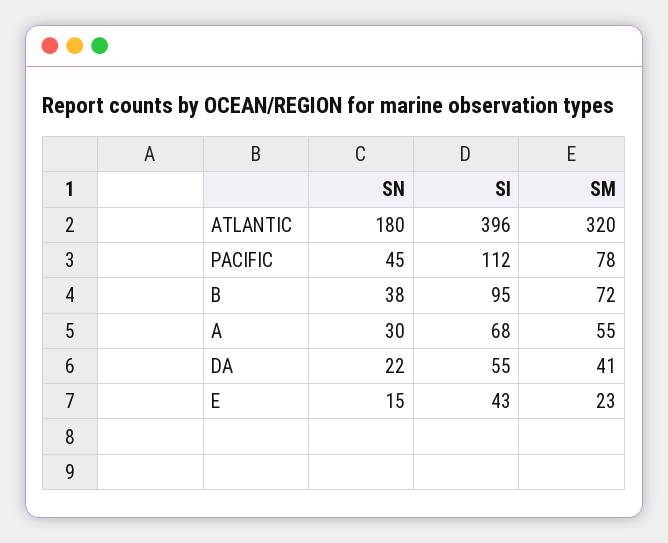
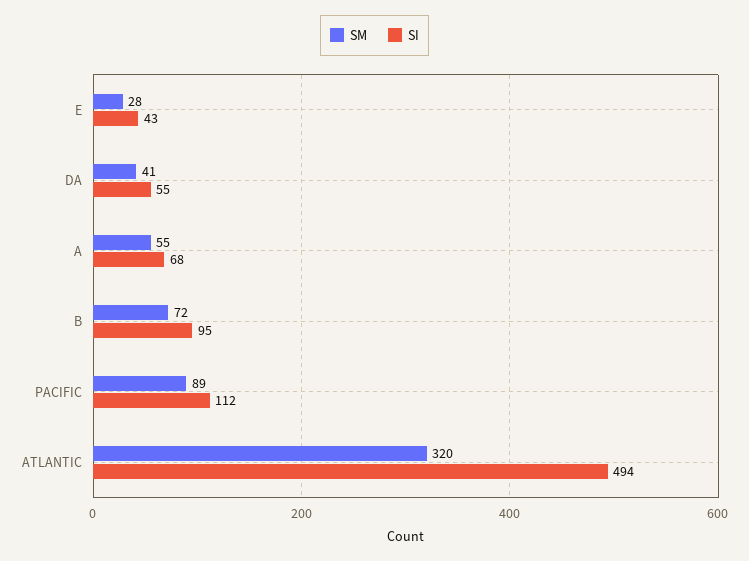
SN, ATLANTIC: 180 -> none
SI, ATLANTIC: 396 -> 494
SN, PACIFIC: 45 -> none
SM, PACIFIC: 78 -> 89
SN, B: 38 -> none
SN, A: 30 -> none
SN, DA: 22 -> none
SN, E: 15 -> none
SM, E: 23 -> 28

